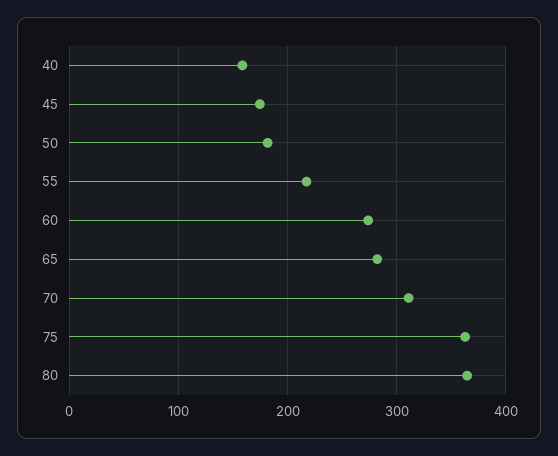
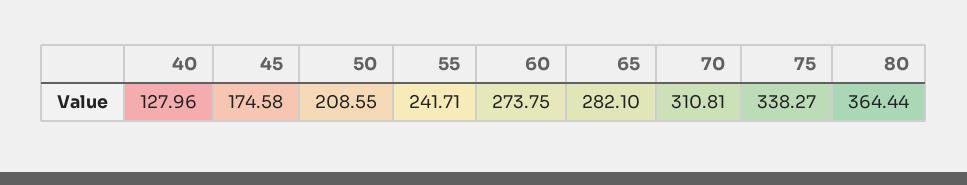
40: 160 -> 127.96
50: 180 -> 208.55
55: 220 -> 241.71
75: 360 -> 338.27

